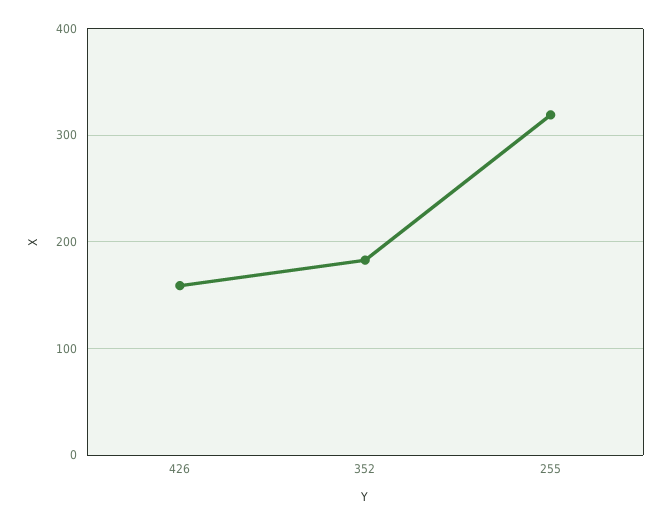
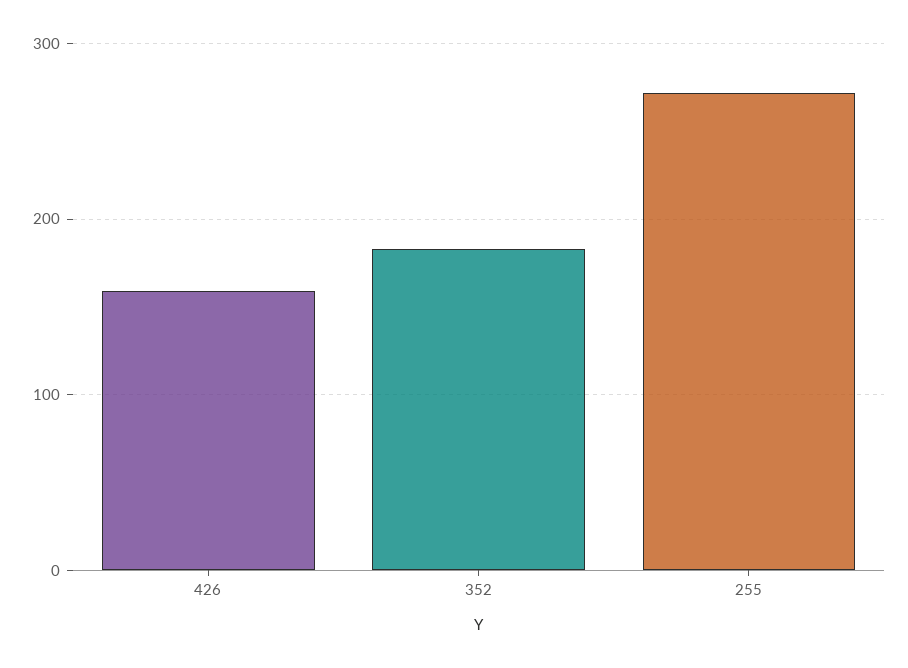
255: 320 -> 270

